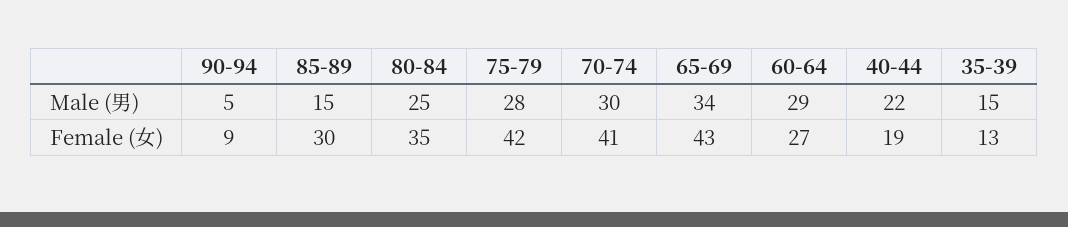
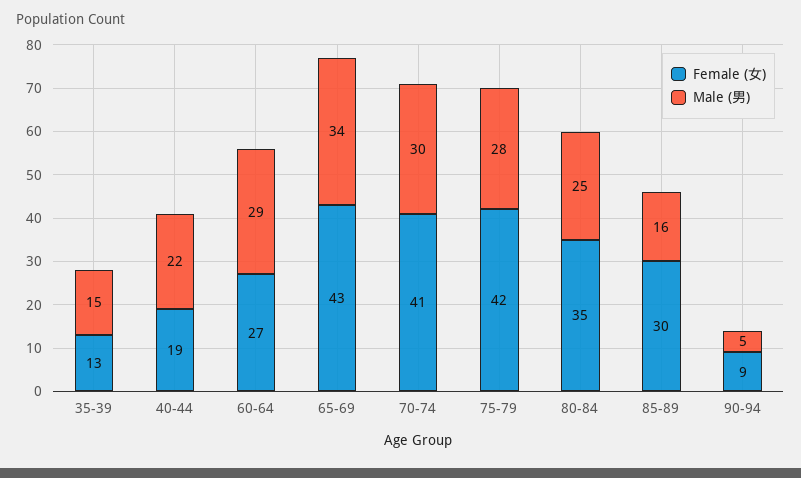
Male (男), 85-89: 15 -> 16

